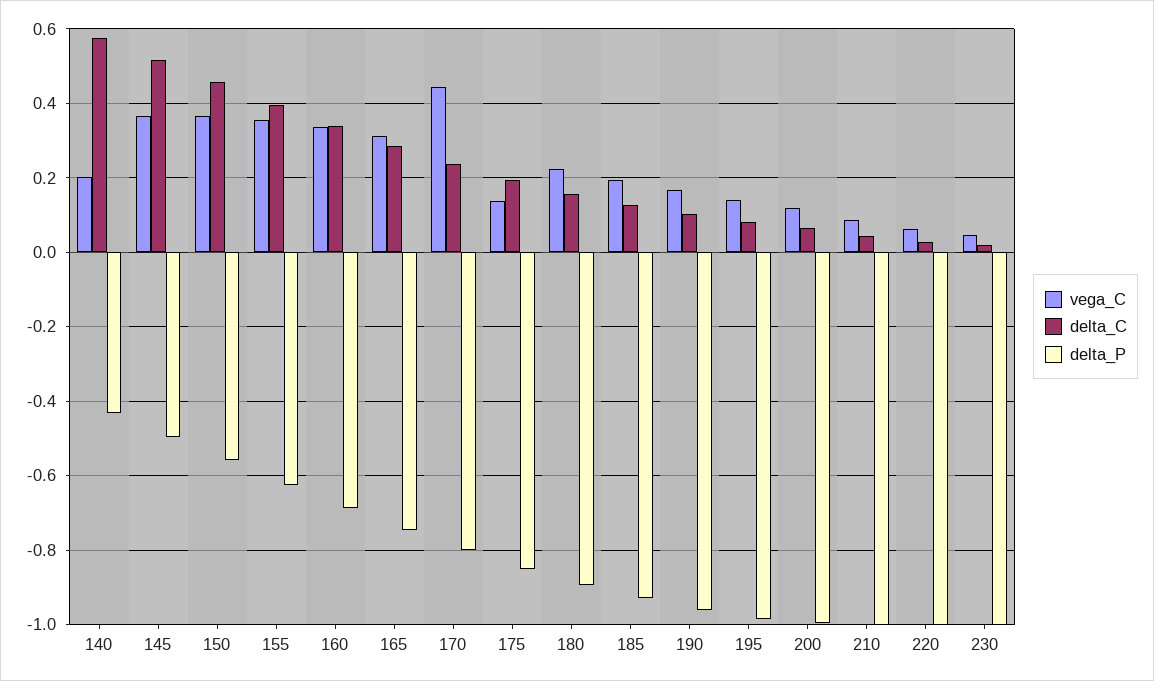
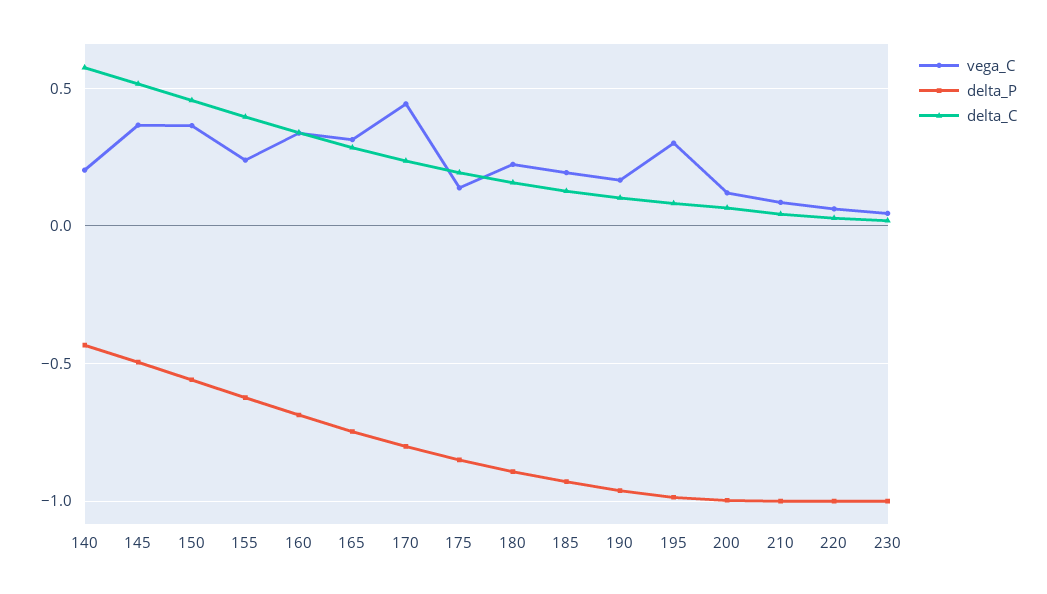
vega_C, 155: 0.36 -> 0.25
vega_C, 195: 0.14 -> 0.3

